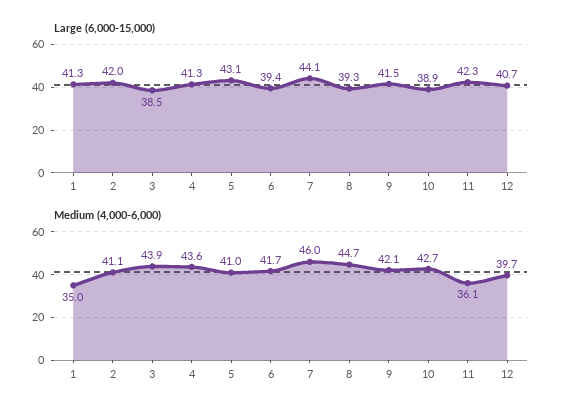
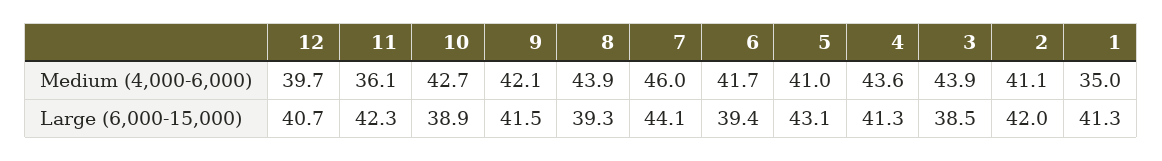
Medium (4,000-6,000), 8: 44.7 -> 43.9

